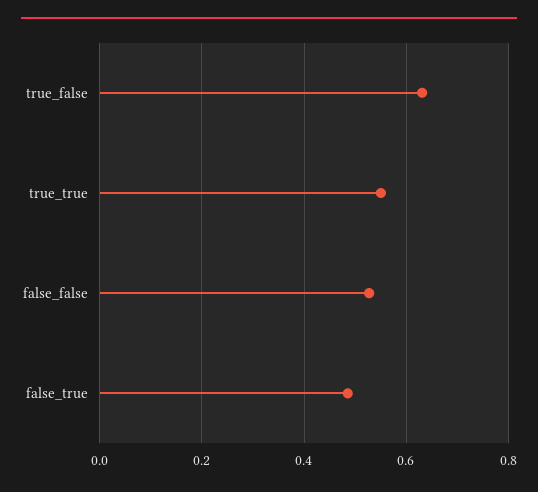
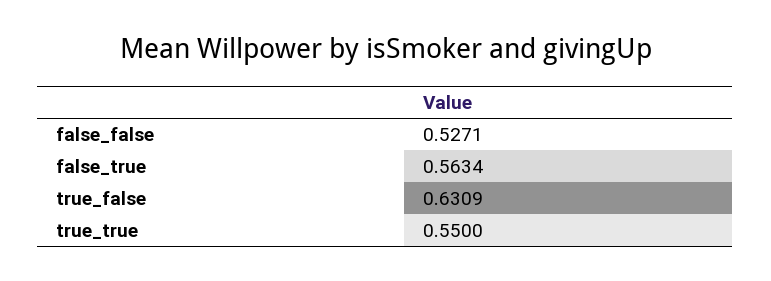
false_true: 0.48 -> 0.5634

